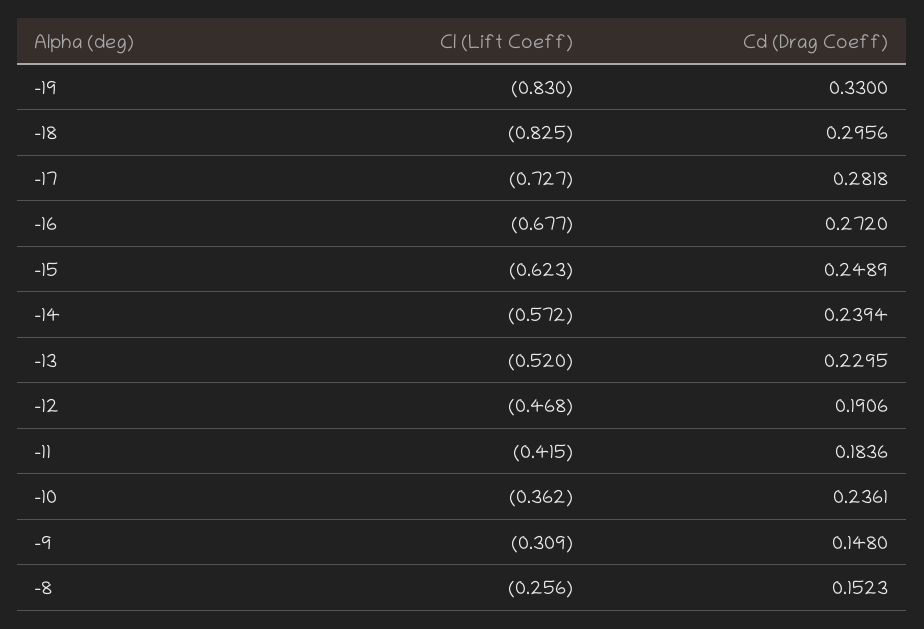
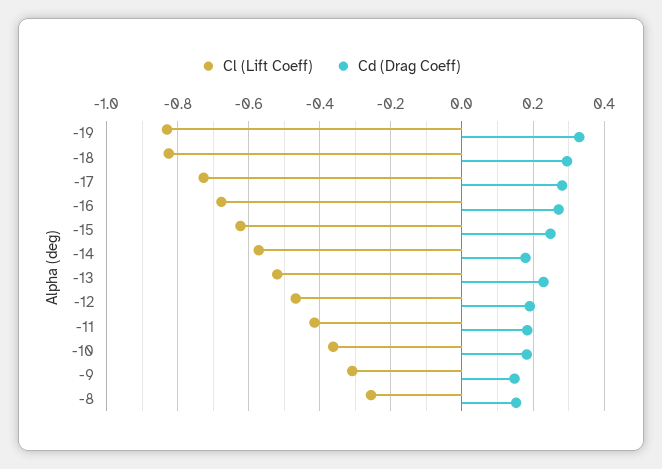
Cd (Drag Coeff), -14: 0.2394 -> 0.18
Cd (Drag Coeff), -10: 0.2361 -> 0.18

